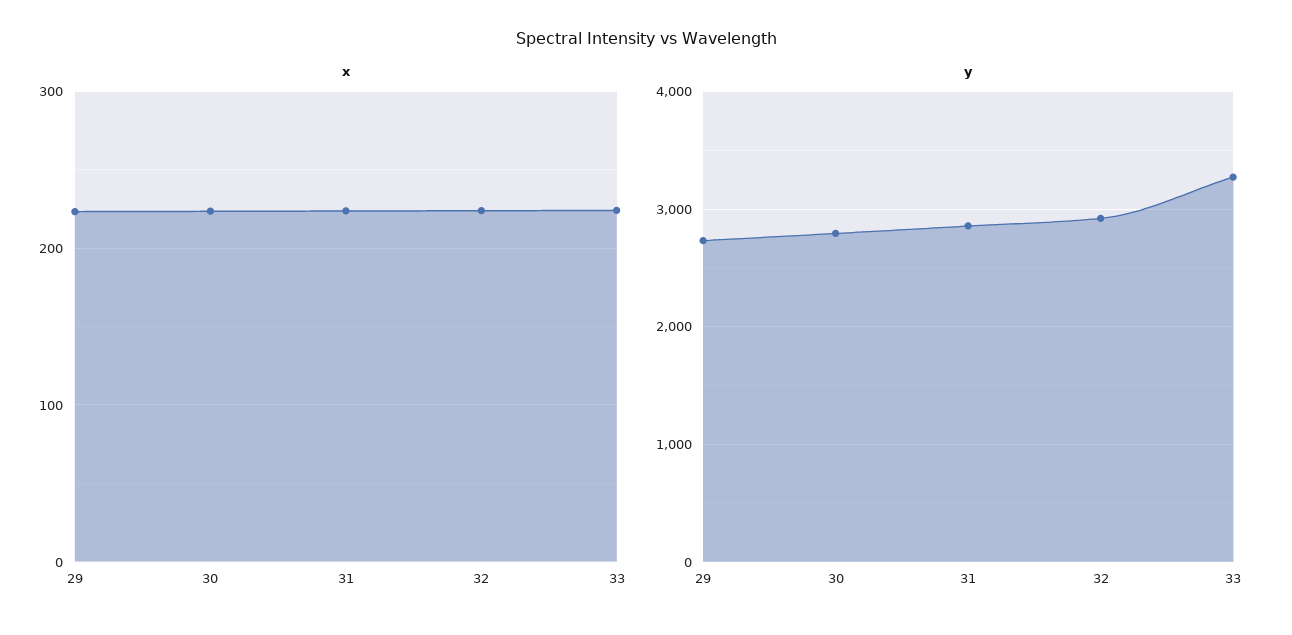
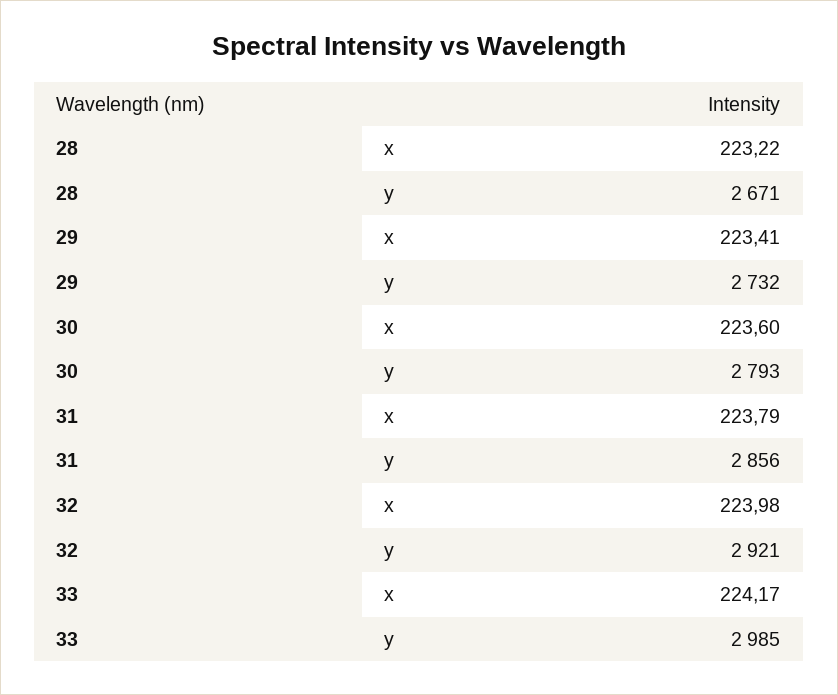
y, 33: 3300 -> 2985
x, 28: none -> 223.22
y, 28: none -> 2671

